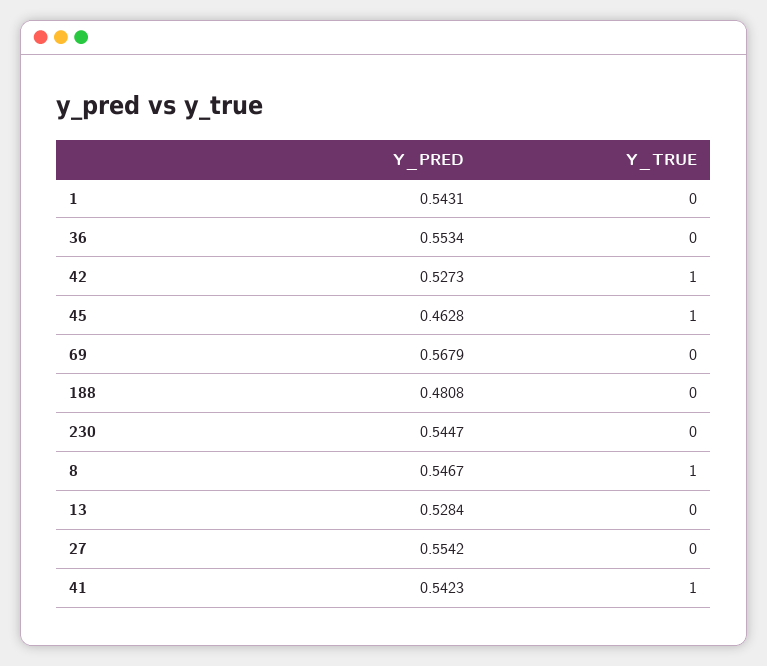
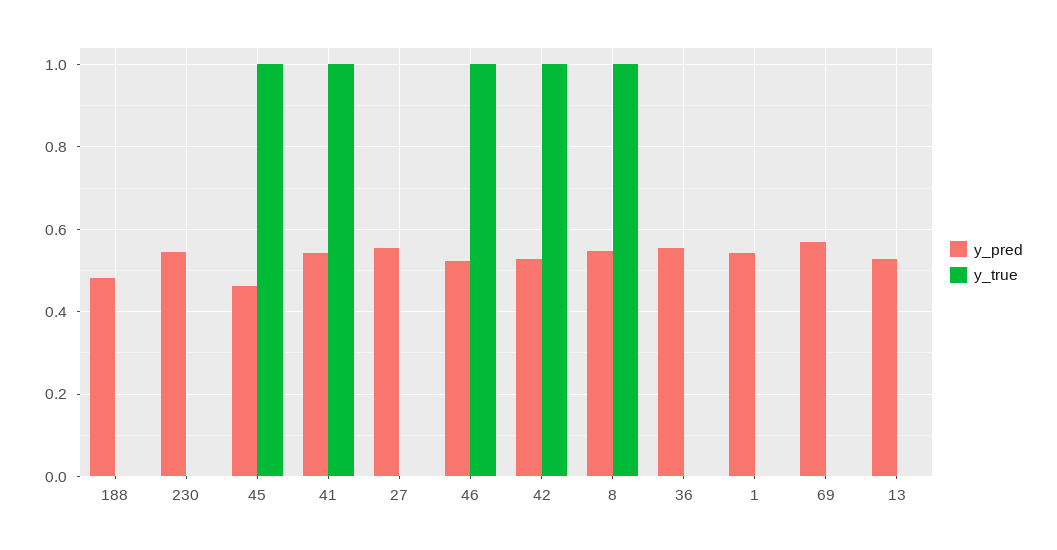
Y_PRED, 46: none -> 0.52
Y_TRUE, 46: none -> 1

